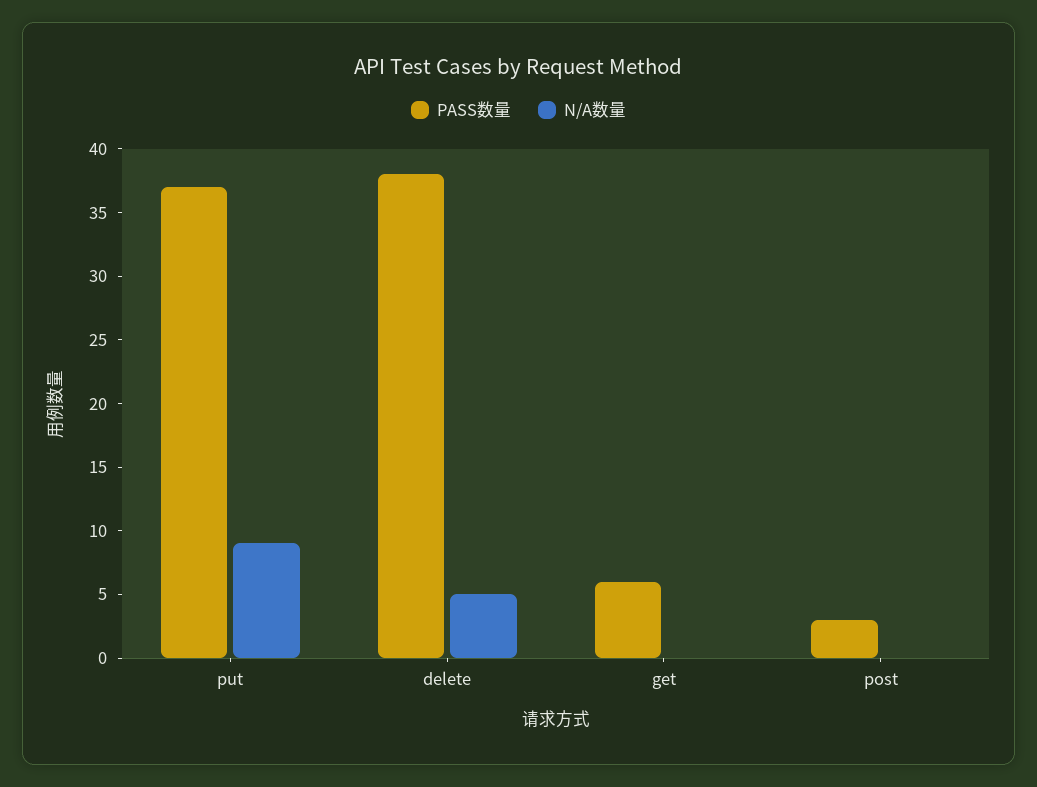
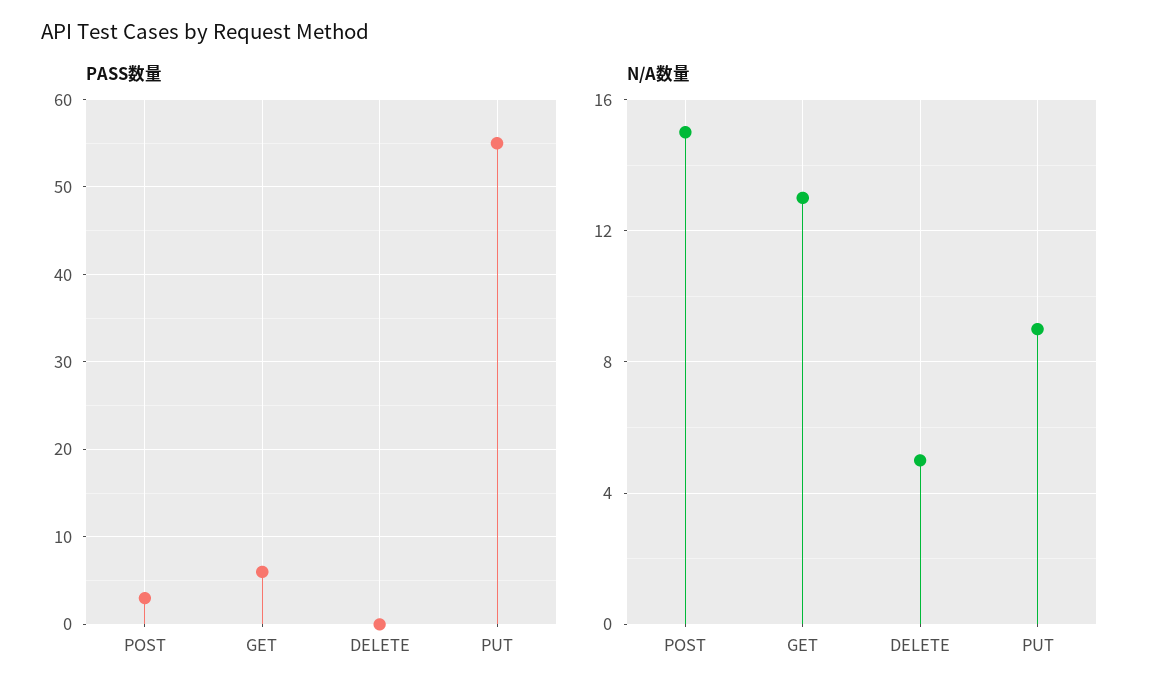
PASS数量, put: 37 -> 55
PASS数量, delete: 38 -> 0
N/A数量, get: 0 -> 13
N/A数量, post: 0 -> 15

